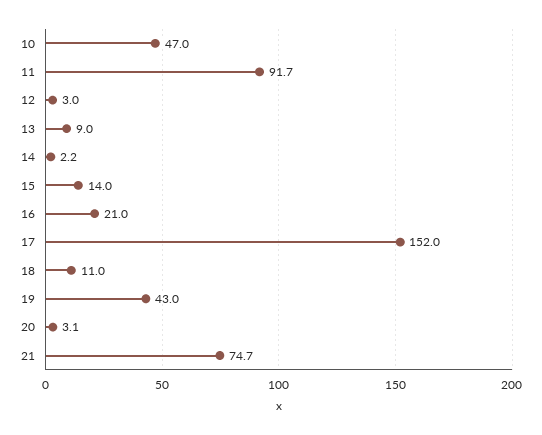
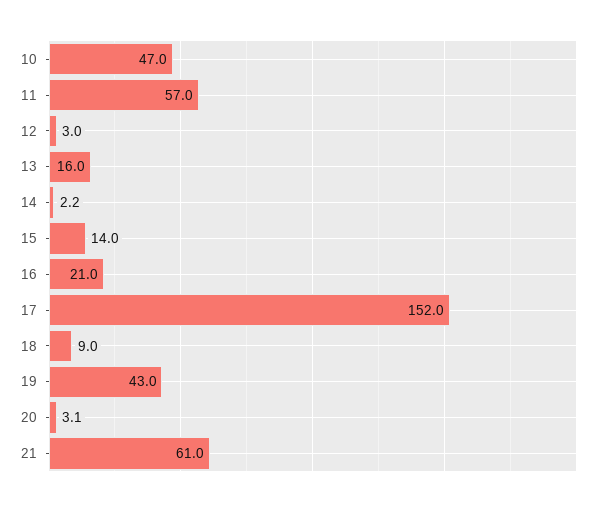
11: 91.7 -> 57
13: 9 -> 16
18: 11 -> 9
21: 74.7 -> 61

